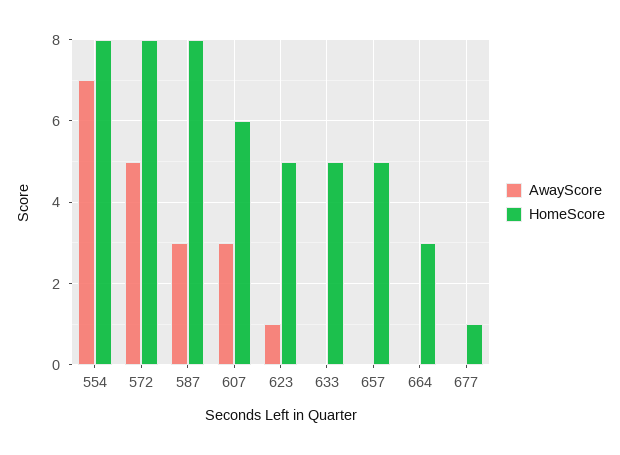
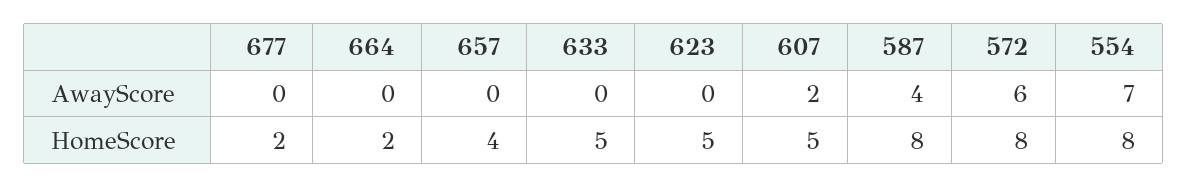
AwayScore, 572: 5 -> 6
AwayScore, 587: 3 -> 4
AwayScore, 607: 3 -> 2
HomeScore, 607: 6 -> 5
AwayScore, 623: 1 -> 0
HomeScore, 657: 5 -> 4
HomeScore, 664: 3 -> 2
HomeScore, 677: 1 -> 2

